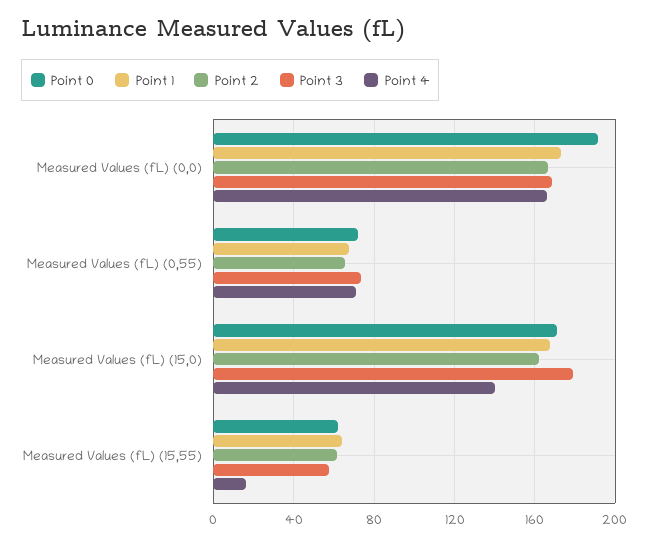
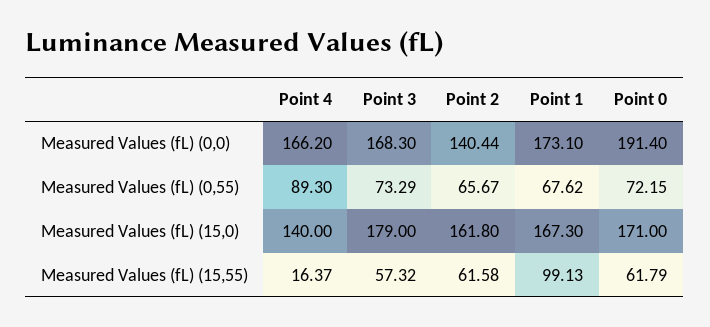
Point 2, Measured Values (fL) (0,0): 165 -> 140.44
Point 4, Measured Values (fL) (0,55): 70 -> 89.3
Point 1, Measured Values (fL) (15,55): 65 -> 99.13

